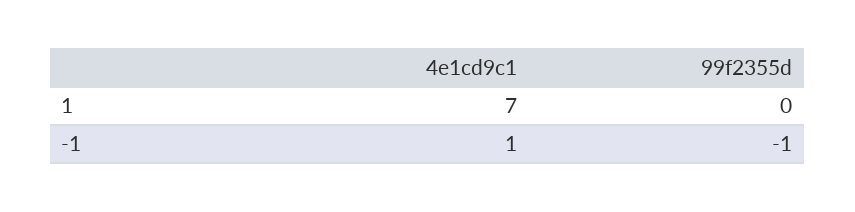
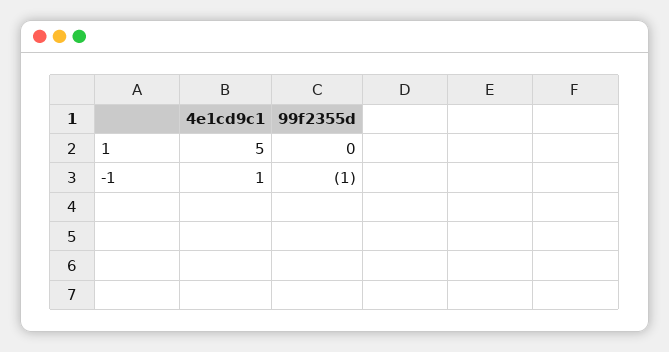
4e1cd9c1, 1: 7 -> 5

